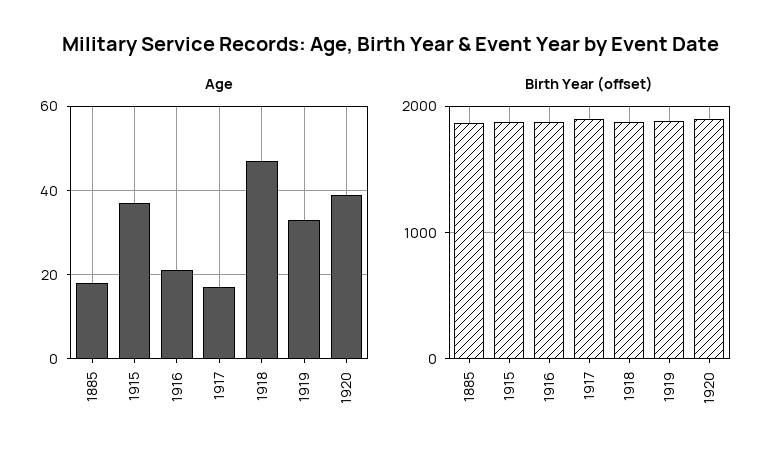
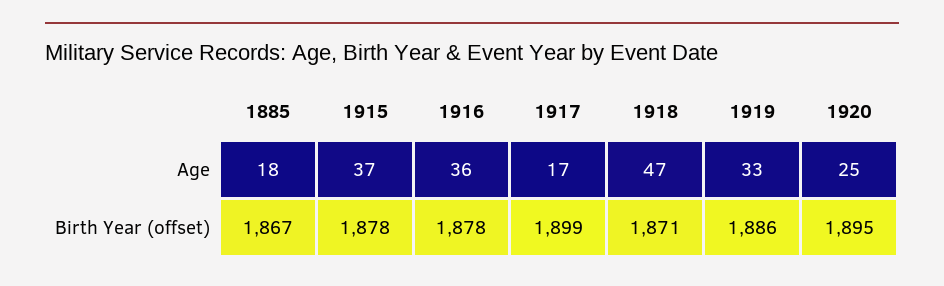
Age, 1916: 20 -> 36
Age, 1920: 40 -> 25

